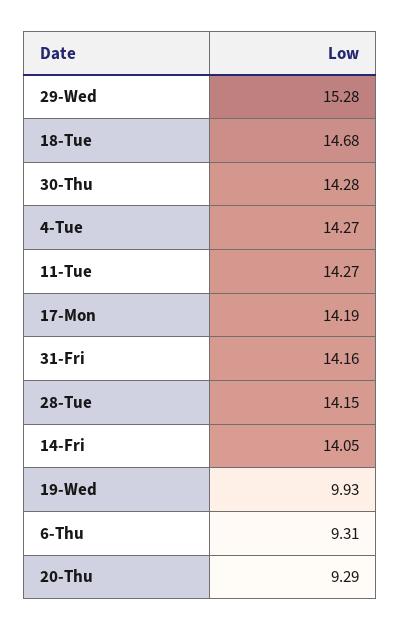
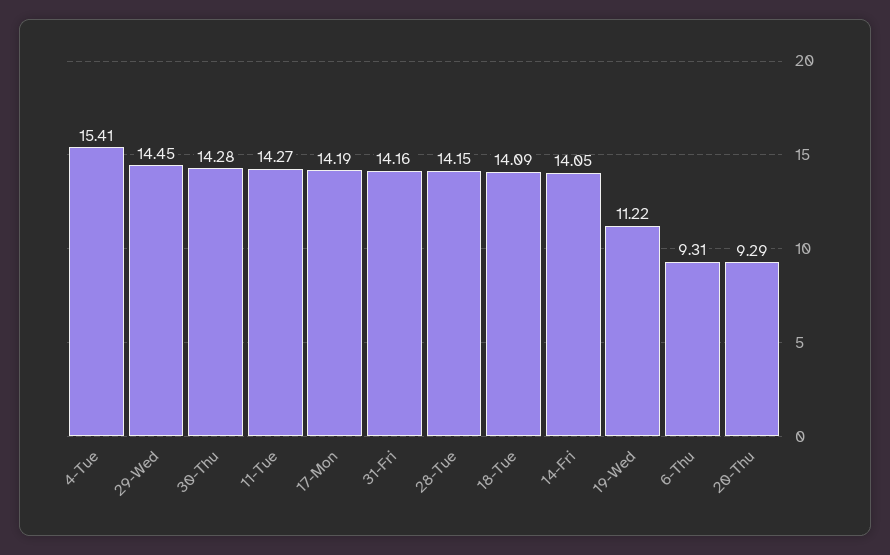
29-Wed: 15.28 -> 14.45
18-Tue: 14.68 -> 14.09
4-Tue: 14.27 -> 15.41
19-Wed: 9.93 -> 11.22

